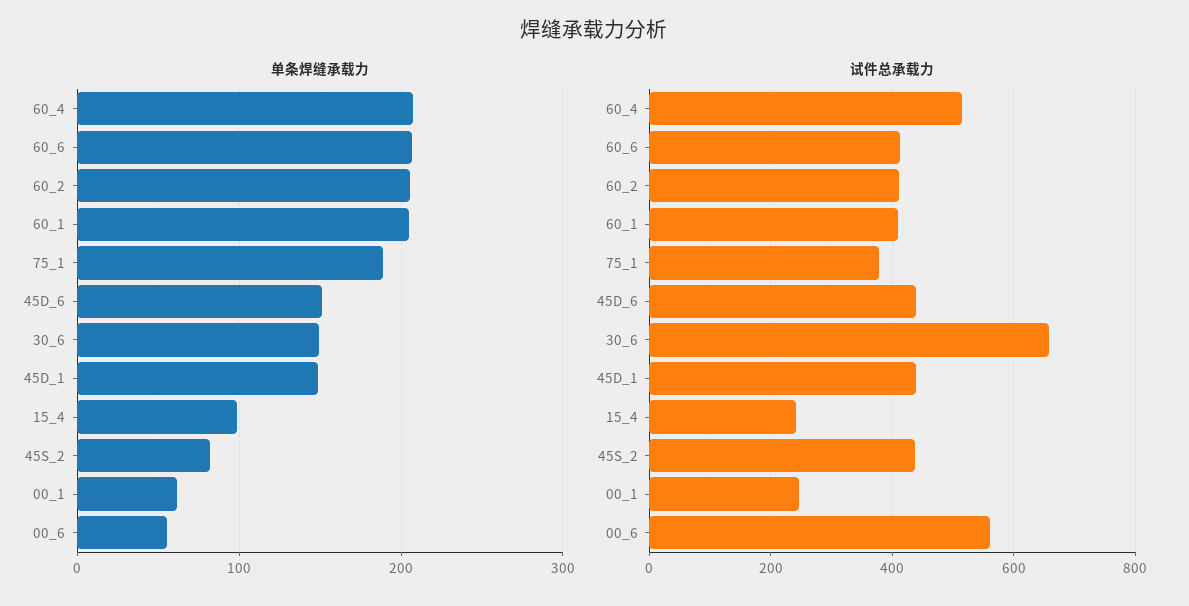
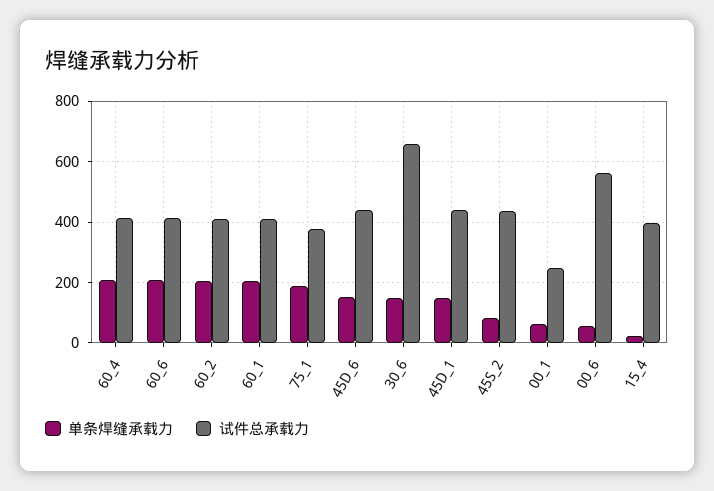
单条焊缝承载力, 15_4: 100 -> 20
试件总承载力, 60_4: 520 -> 420
试件总承载力, 15_4: 240 -> 400

